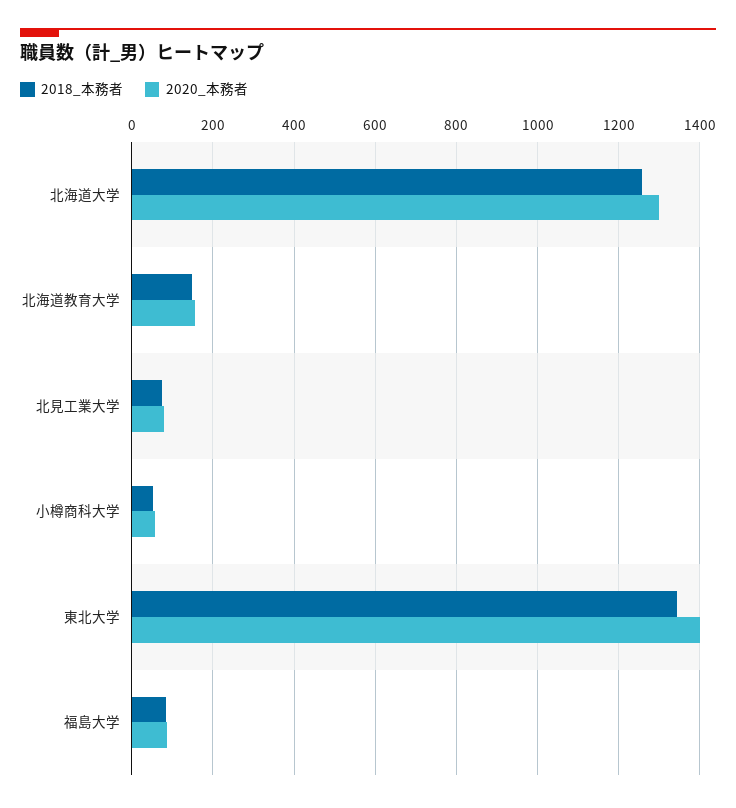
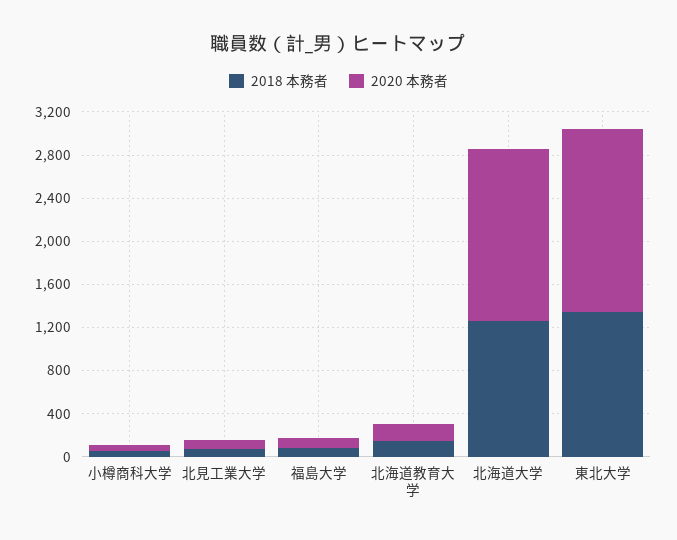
2020_本務者, 北海道大学: 1300 -> 1600
2020_本務者, 東北大学: 1400 -> 1700

